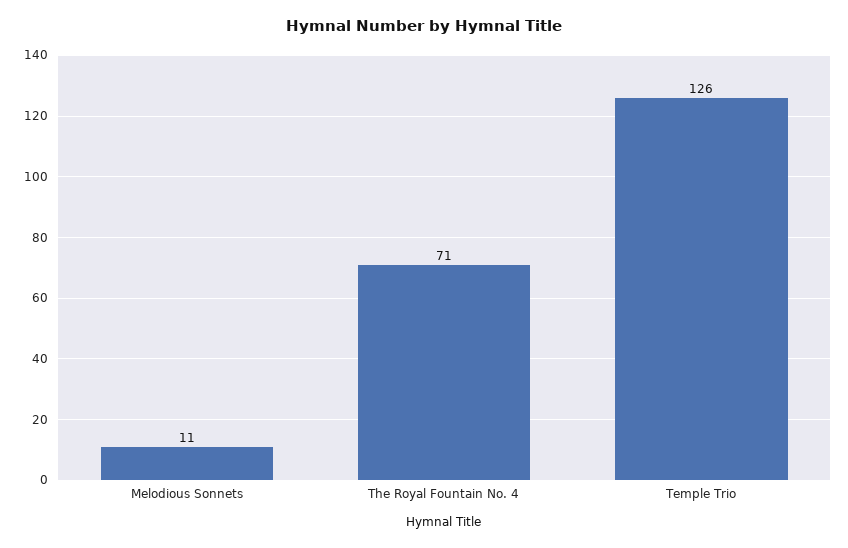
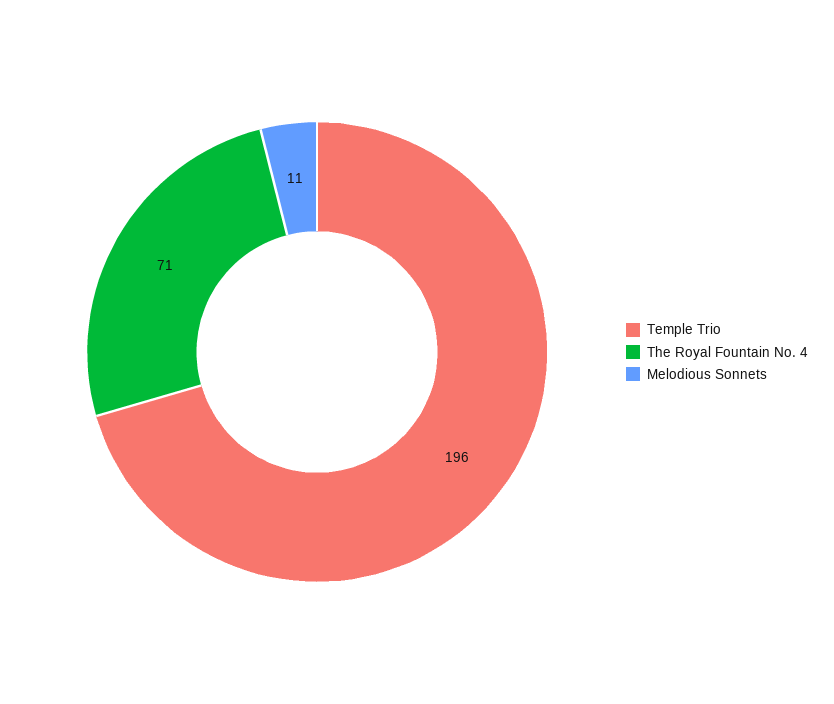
Temple Trio: 126 -> 196

